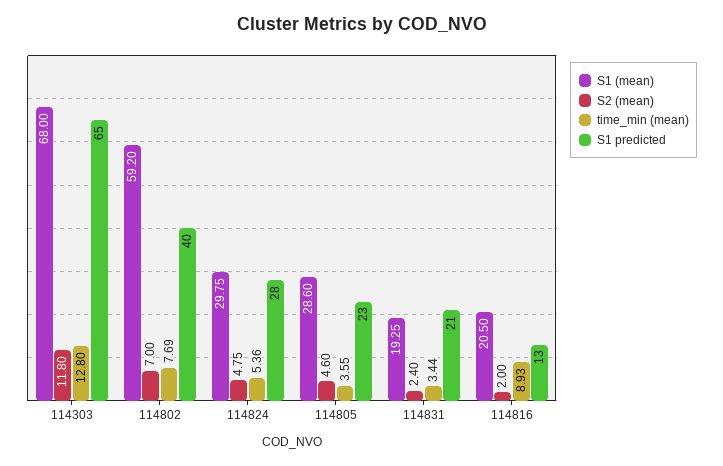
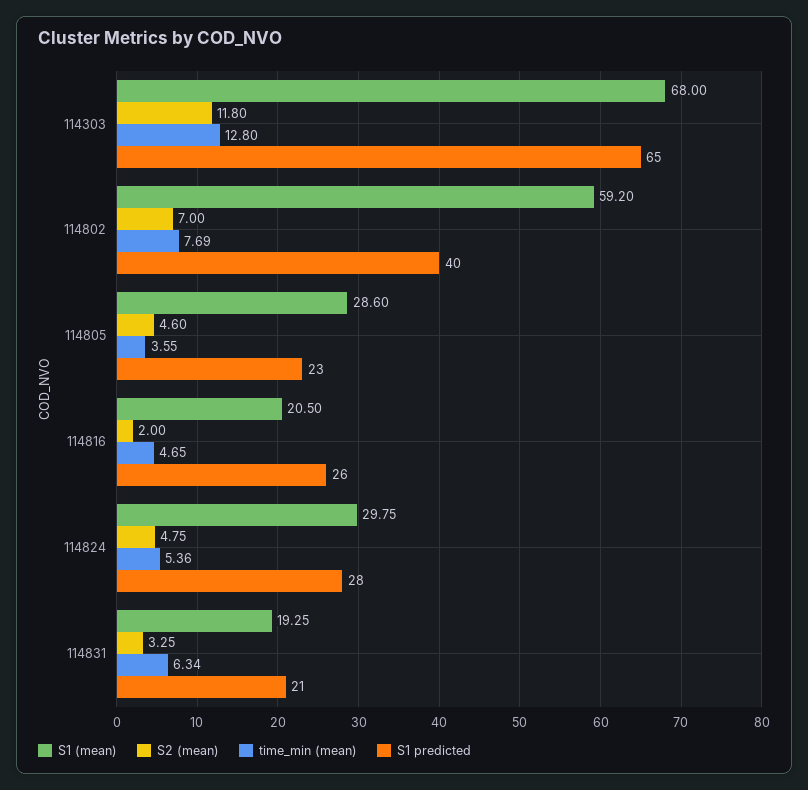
S2 (mean), 114831: 2.4 -> 3.25
time_min (mean), 114831: 3.44 -> 6.34
time_min (mean), 114816: 8.93 -> 4.65
S1 predicted, 114816: 13 -> 26

